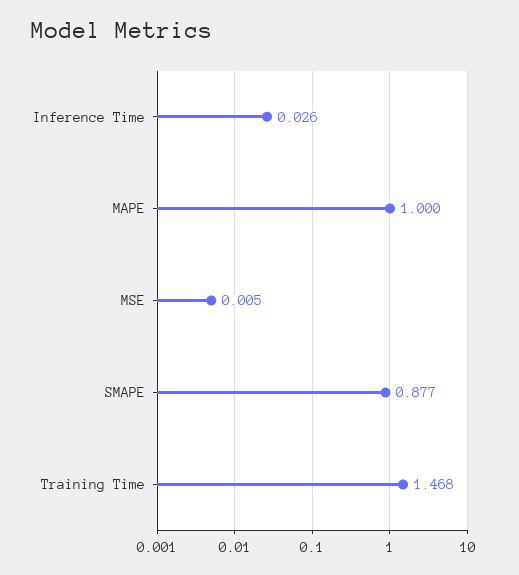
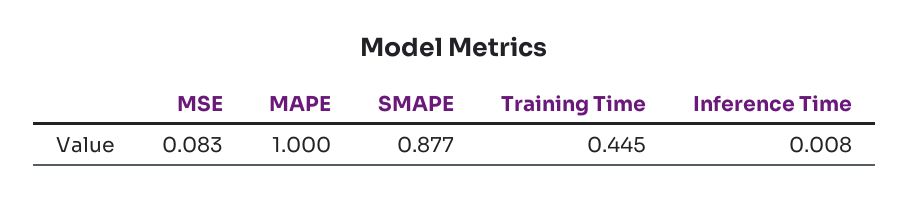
Inference Time: 0.026 -> 0.008
MSE: 0.005 -> 0.083
Training Time: 1.468 -> 0.445

